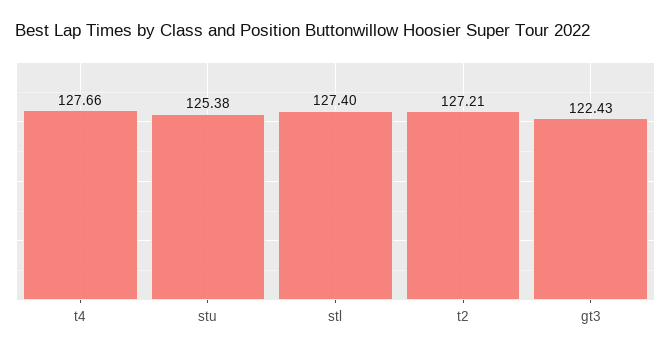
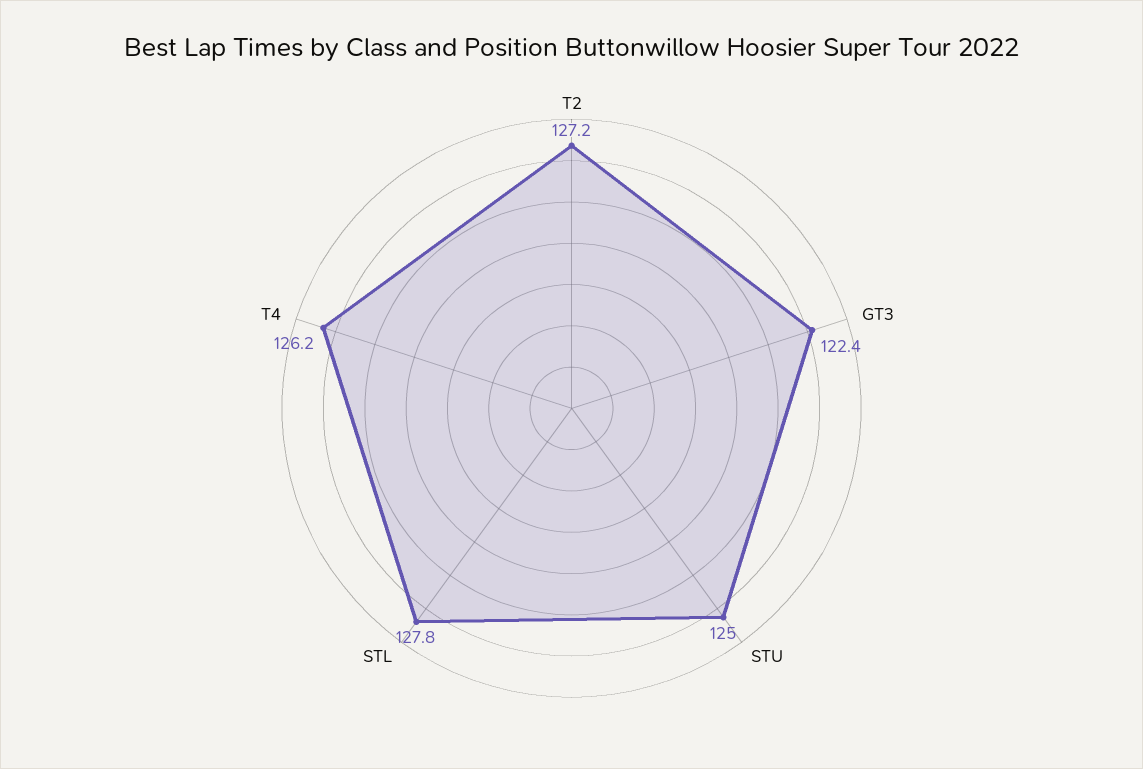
t4: 127.66 -> 126.2
stu: 125.38 -> 125
stl: 127.4 -> 127.8

